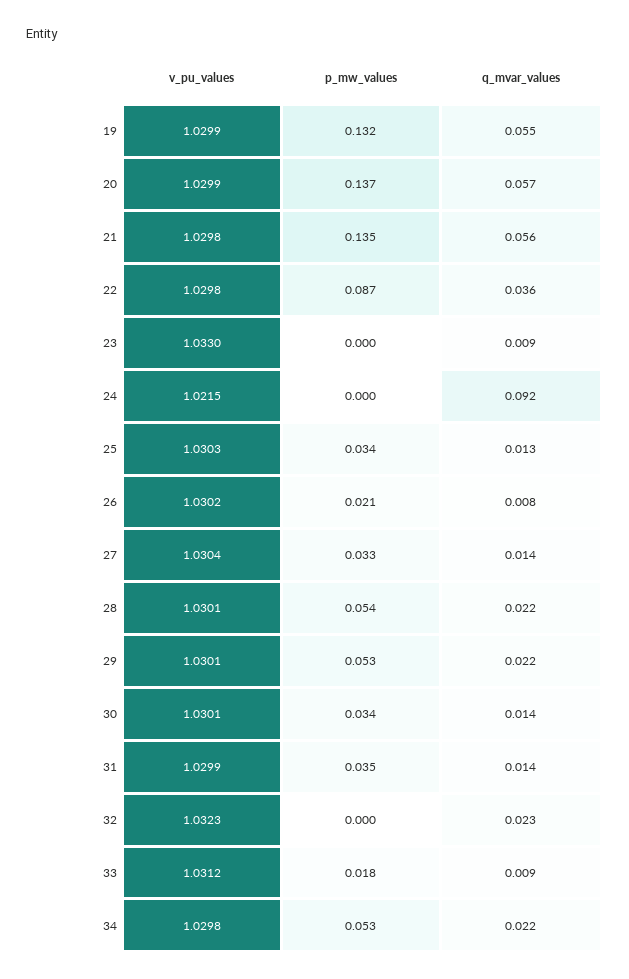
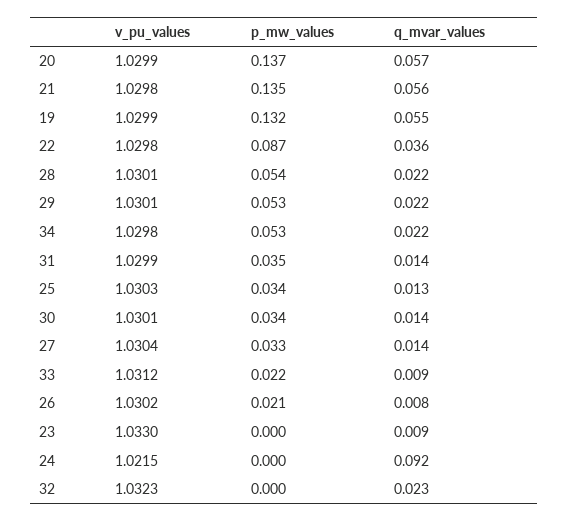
p_mw_values, 33: 0.018 -> 0.022

